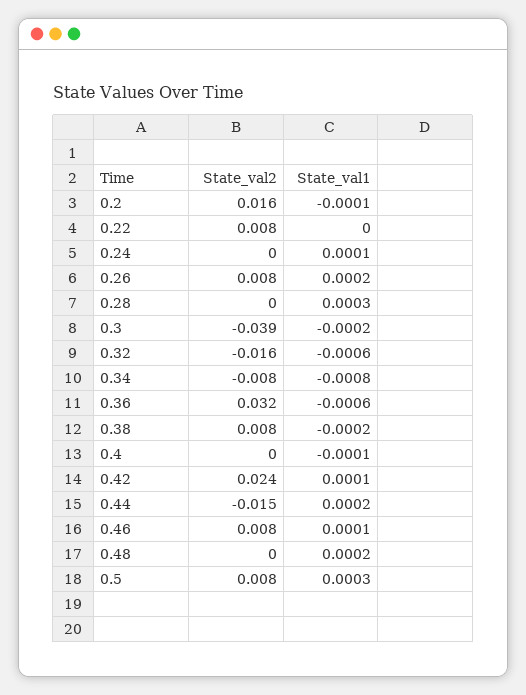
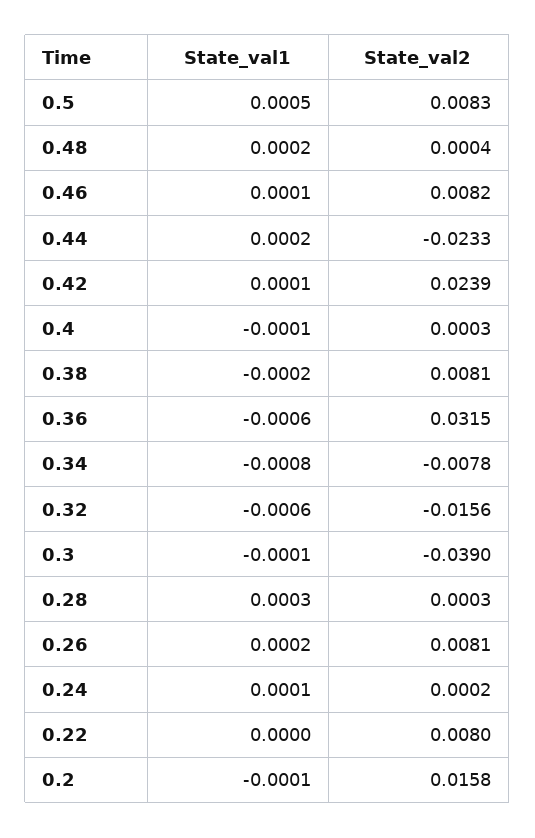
State_val1, 0.3: -0.0002 -> -0.0001
State_val2, 0.44: -0.015 -> -0.0233
State_val1, 0.5: 0.0003 -> 0.0005

